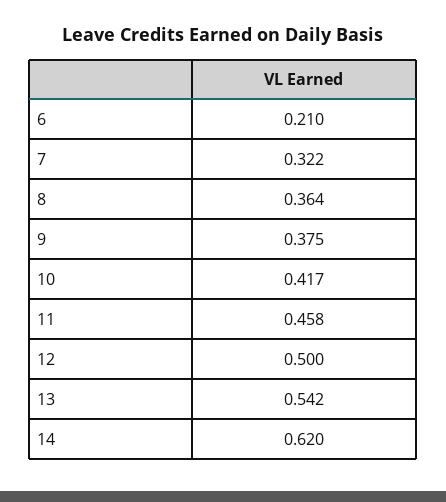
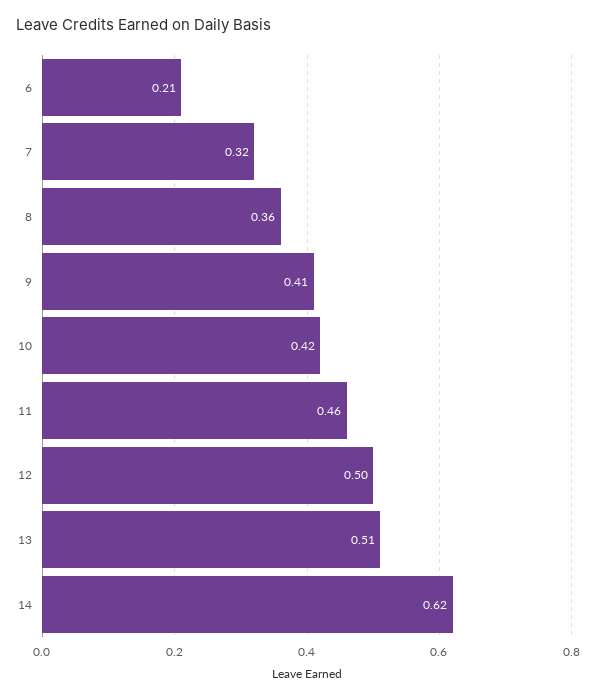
9: 0.375 -> 0.41
13: 0.542 -> 0.51

